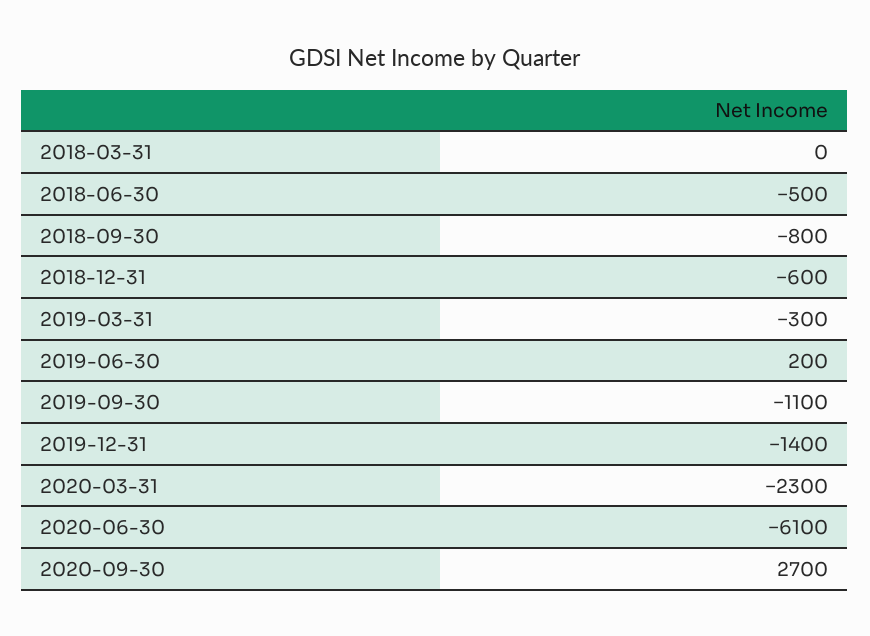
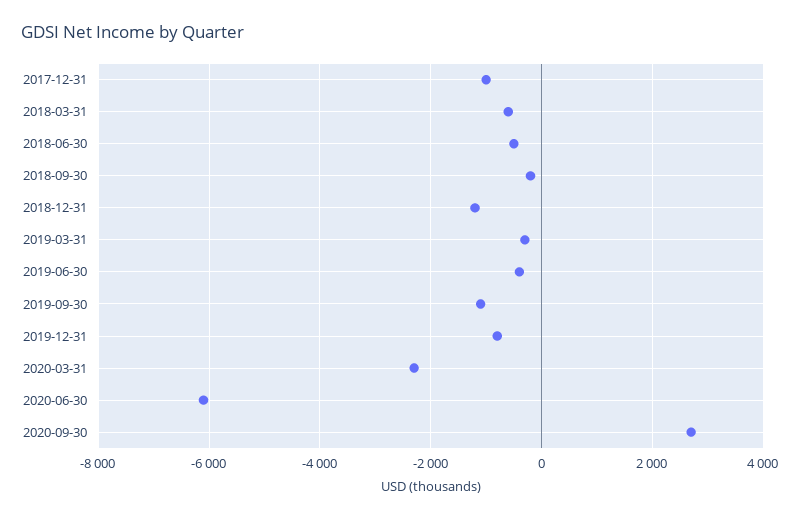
2018-03-31: 0 -> -600
2018-09-30: -800 -> -200
2018-12-31: -600 -> -1200
2019-06-30: 200 -> -400
2019-12-31: -1400 -> -800
2017-12-31: none -> -1000

